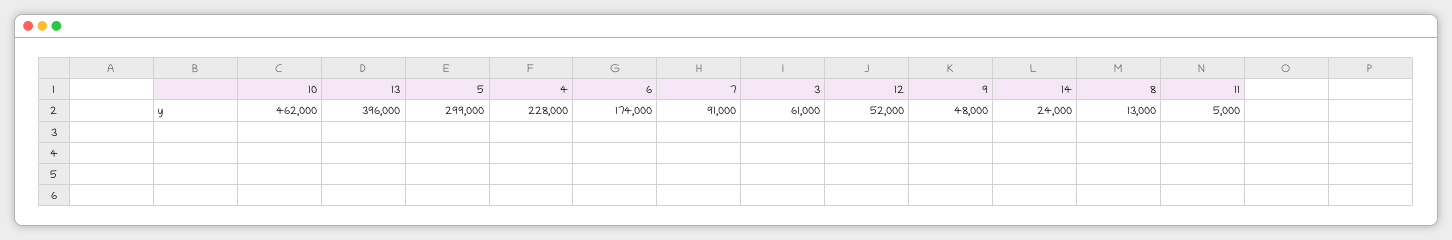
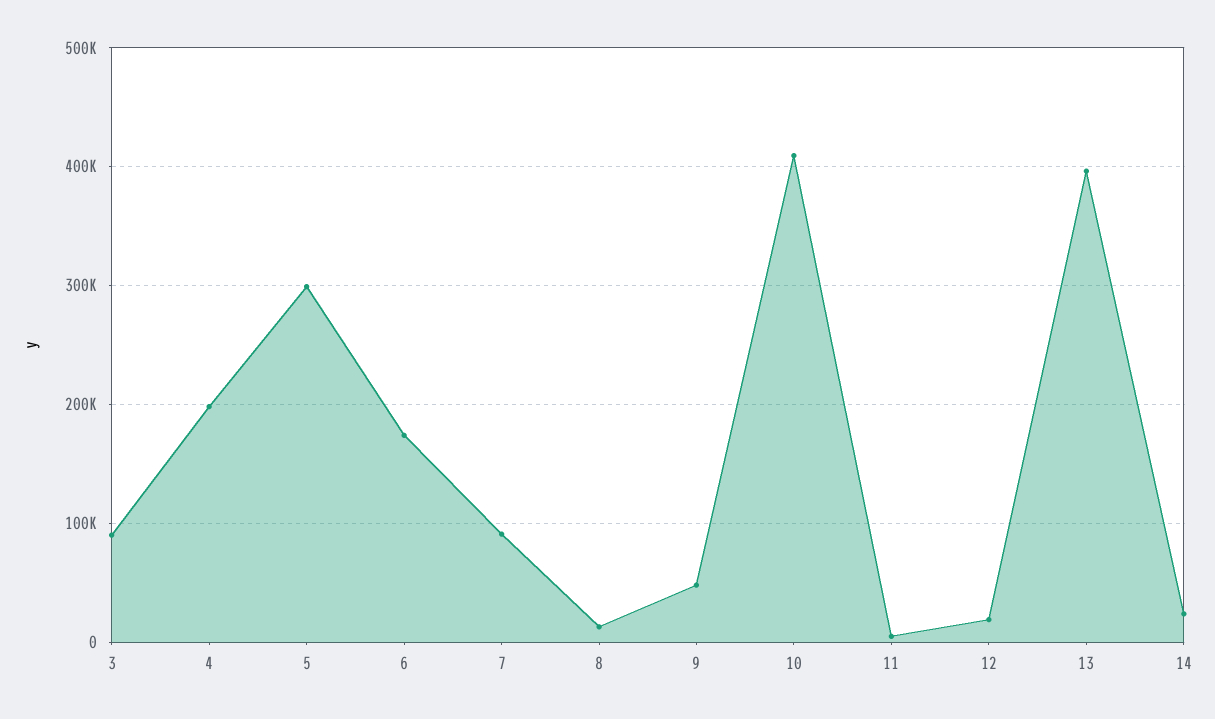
10: 462000 -> 410000
4: 228000 -> 200000
3: 61000 -> 90000
12: 52000 -> 20000

